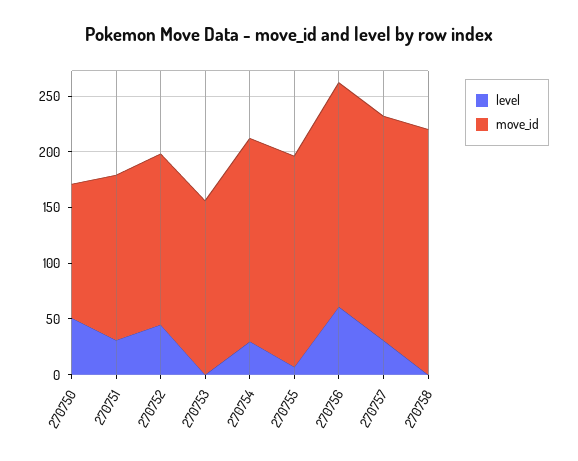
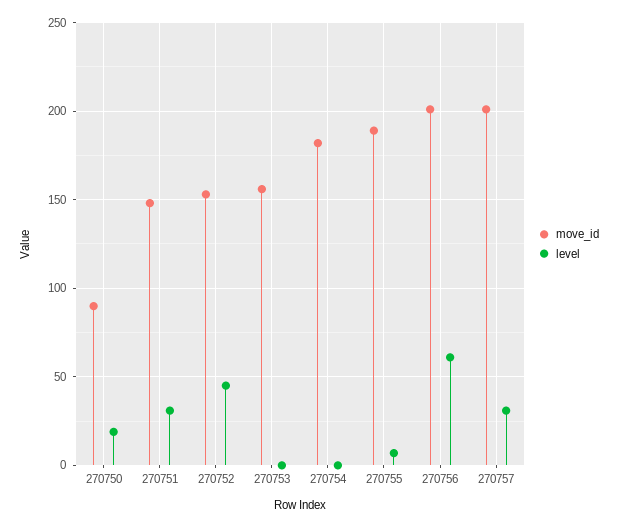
level, 270750: 50 -> 20
move_id, 270750: 120 -> 90
level, 270754: 30 -> 0
level, 270758: 0 -> none
move_id, 270758: 220 -> none

